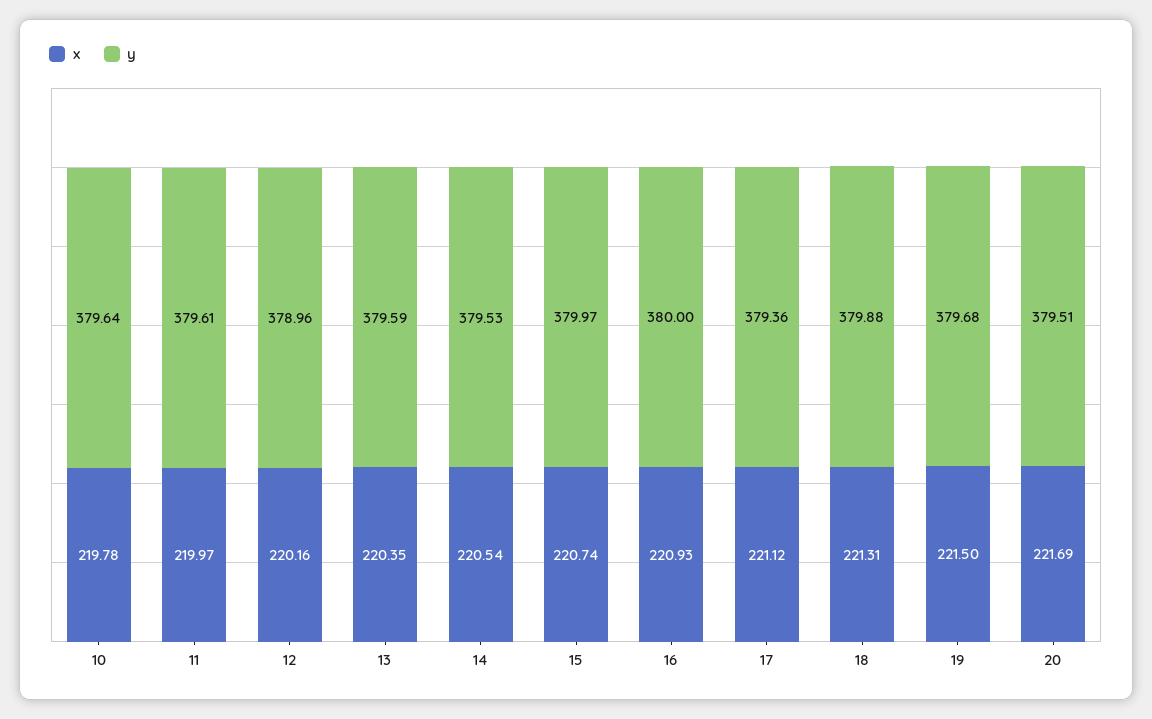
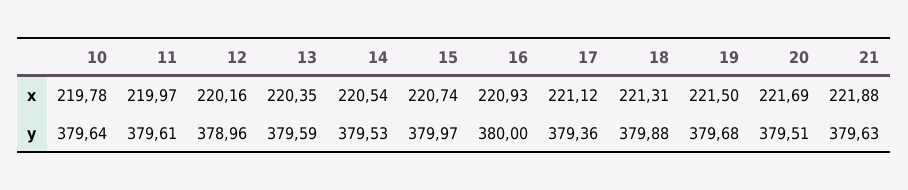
x, 21: none -> 221.88
y, 21: none -> 379.63

